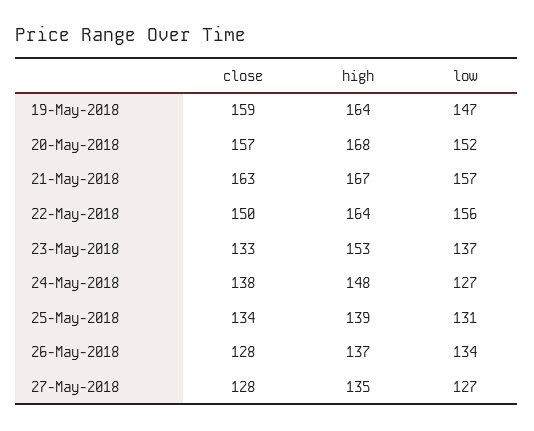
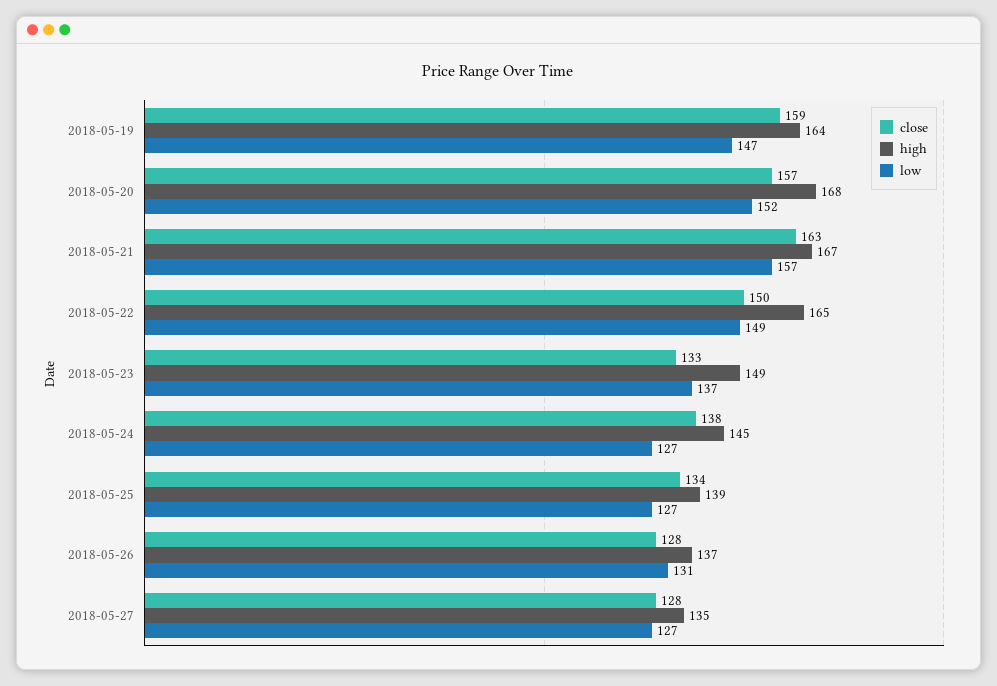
high, 22-May-2018: 164 -> 165
low, 22-May-2018: 156 -> 149
high, 23-May-2018: 153 -> 149
high, 24-May-2018: 148 -> 145
low, 25-May-2018: 131 -> 127
low, 26-May-2018: 134 -> 131

